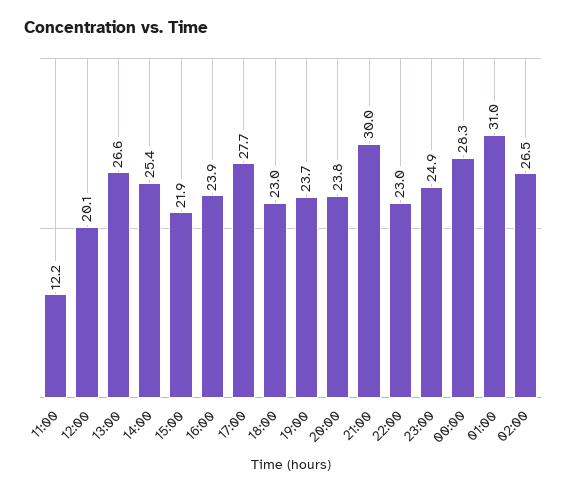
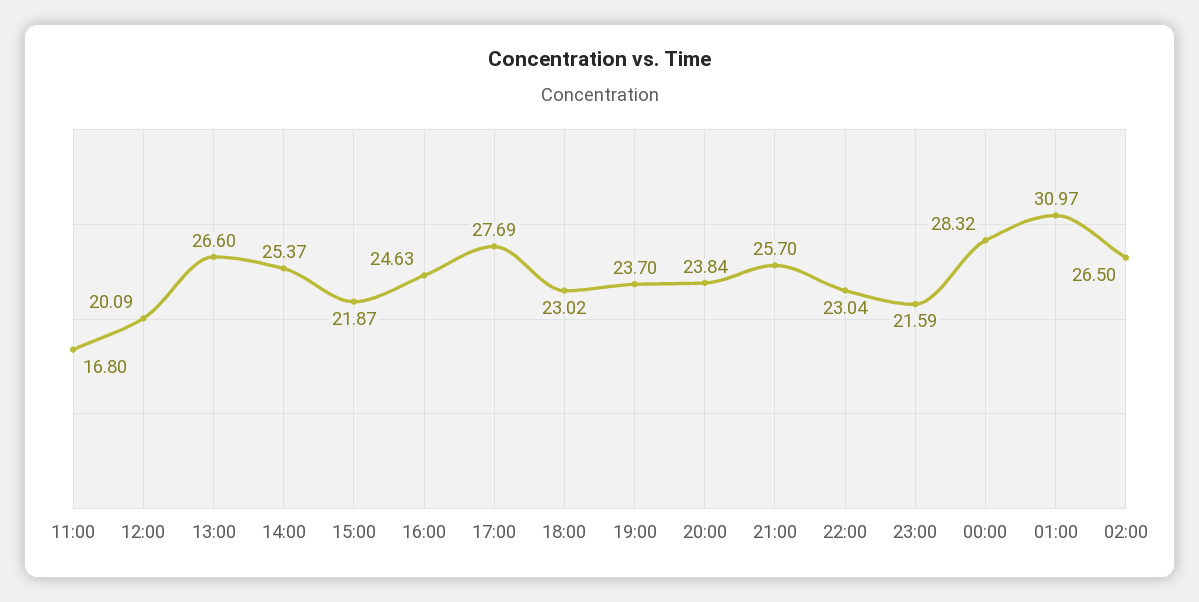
11:00: 12.2 -> 16.8
16:00: 23.9 -> 24.63
21:00: 30 -> 25.7
23:00: 24.9 -> 21.59

